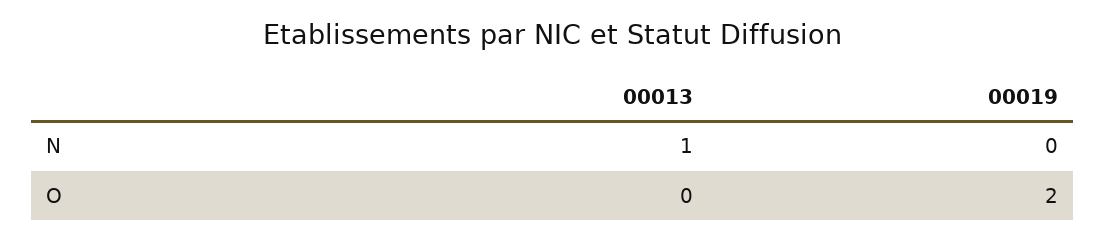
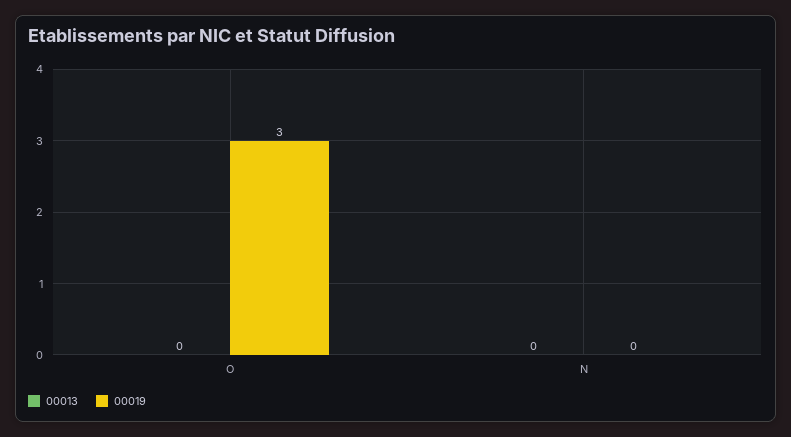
00013, N: 1 -> 0
00019, O: 2 -> 3

